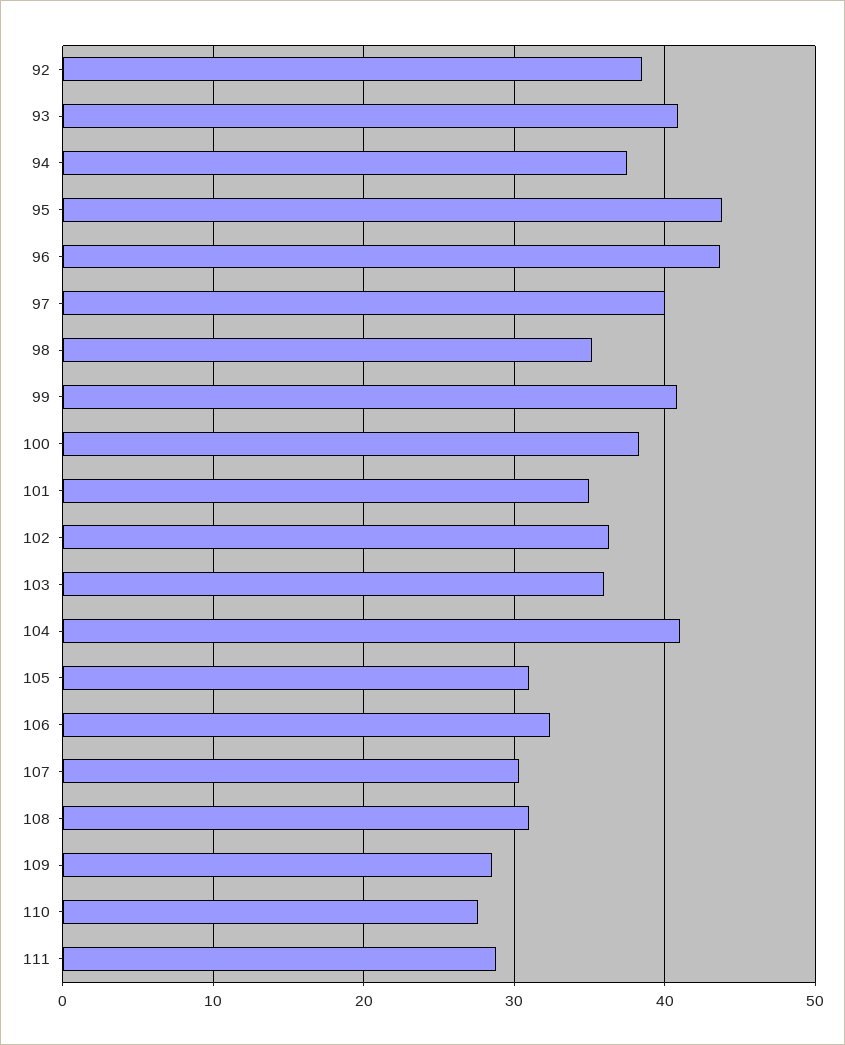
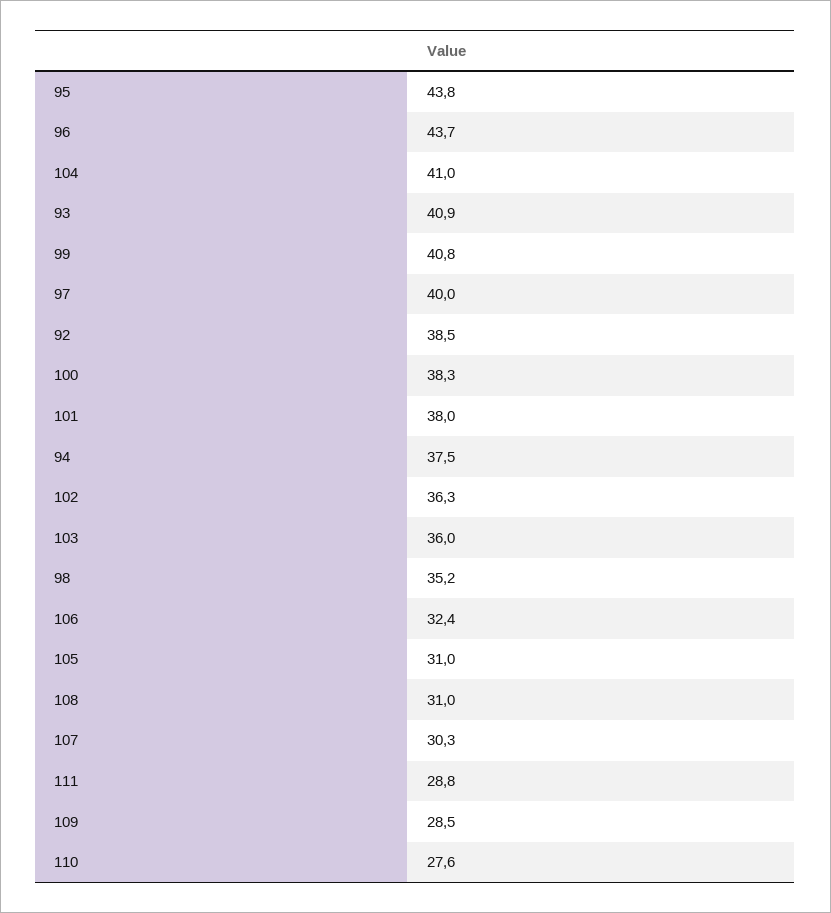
101: 35 -> 38

